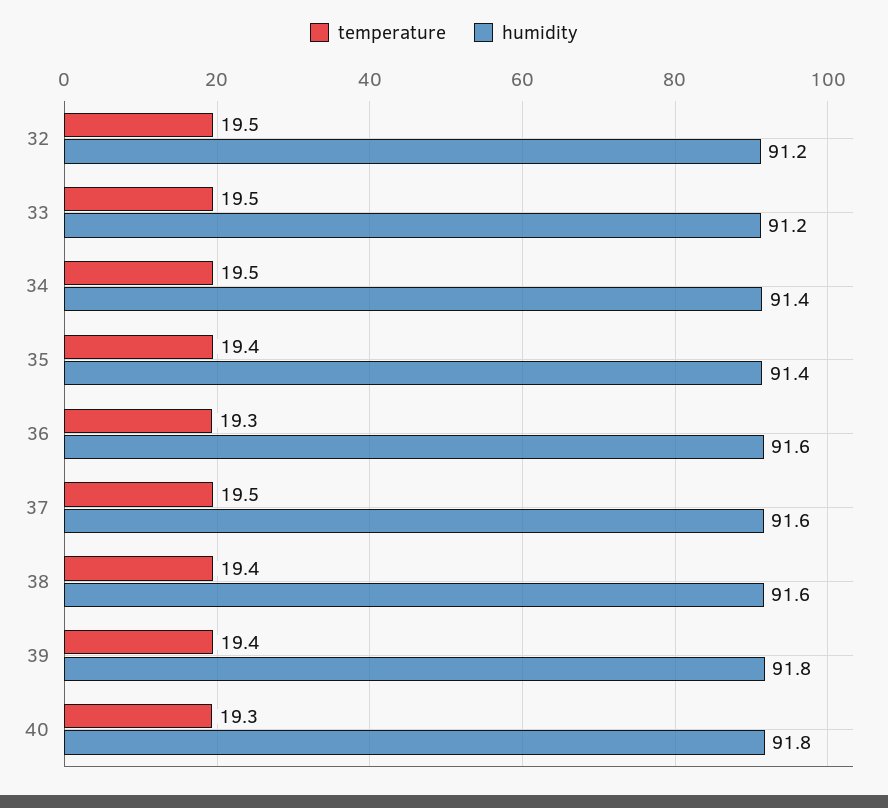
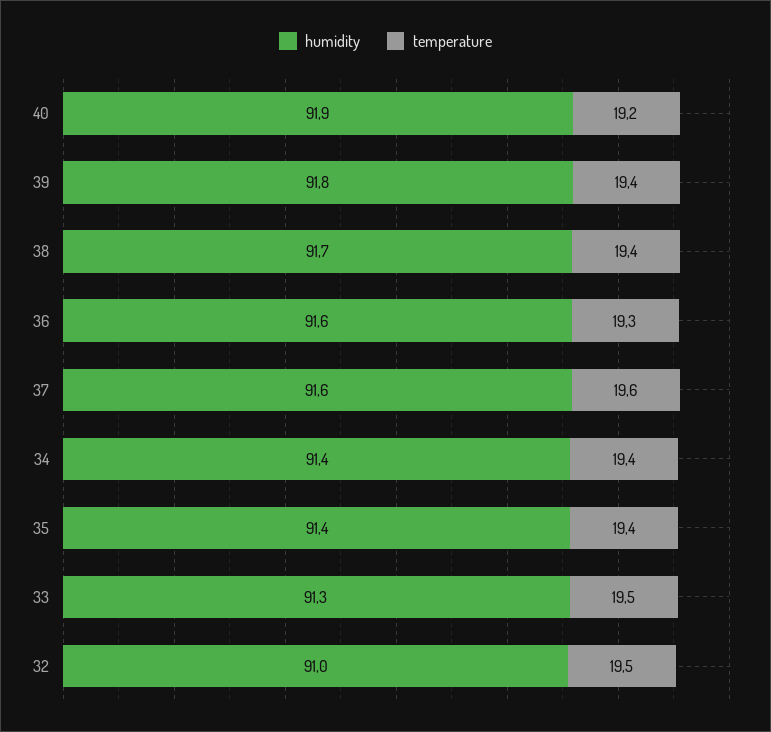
humidity, 32: 91.2 -> 91
humidity, 33: 91.2 -> 91.3
temperature, 34: 19.5 -> 19.4
temperature, 37: 19.5 -> 19.6
humidity, 38: 91.6 -> 91.7
temperature, 40: 19.3 -> 19.2
humidity, 40: 91.8 -> 91.9

